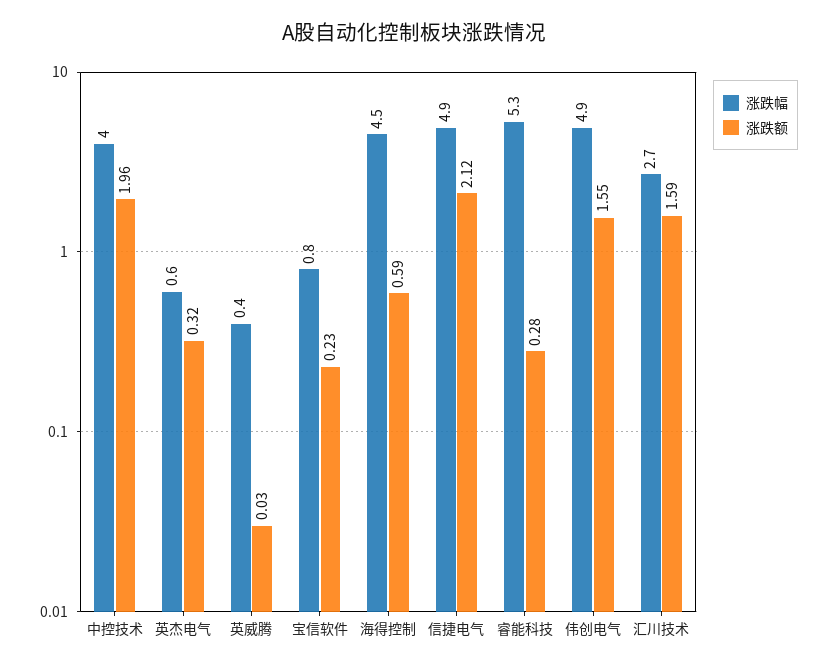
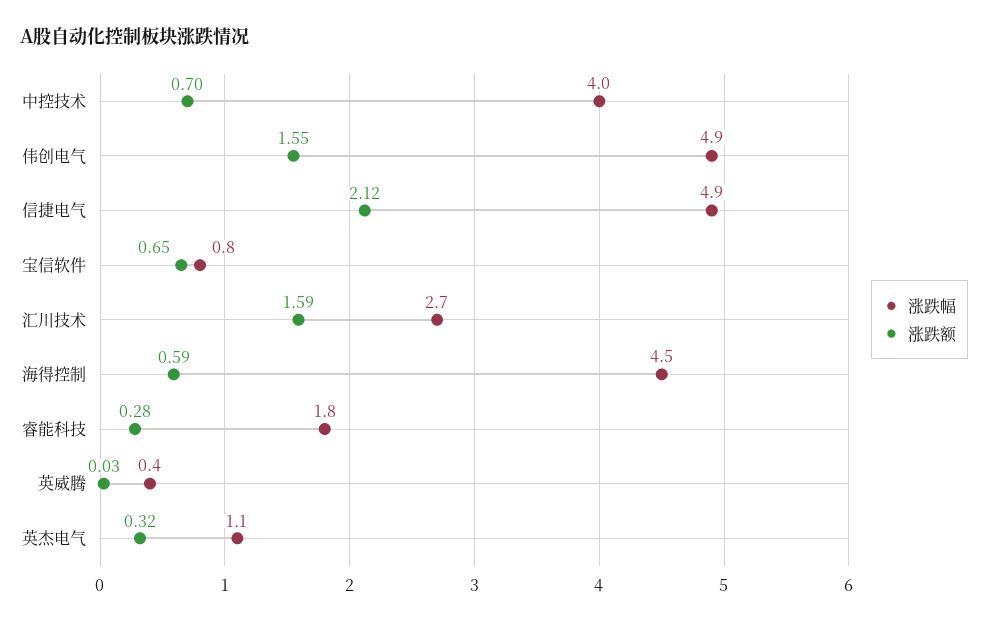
涨跌额, 中控技术: 1.96 -> 0.7
涨跌幅, 英杰电气: 0.6 -> 1.1
涨跌额, 宝信软件: 0.23 -> 0.65
涨跌幅, 睿能科技: 5.3 -> 1.8

